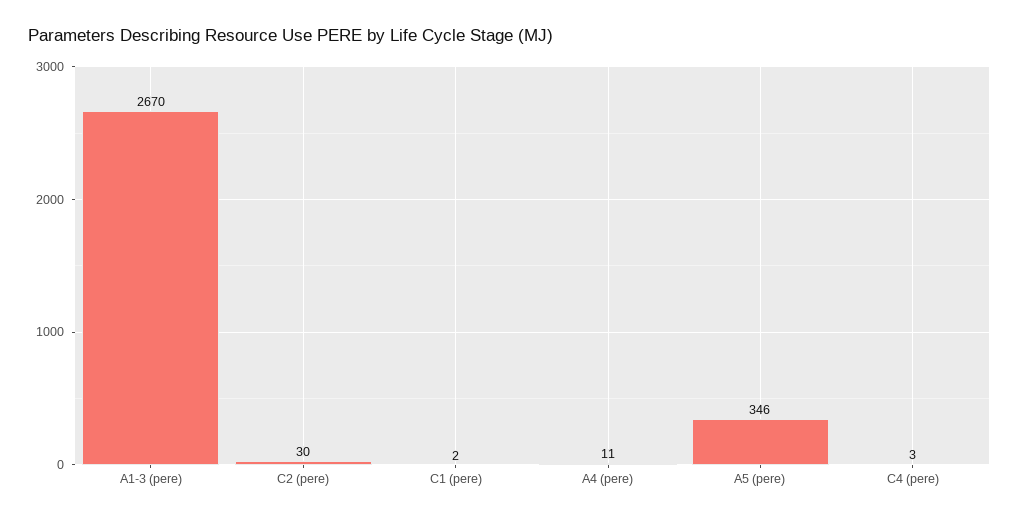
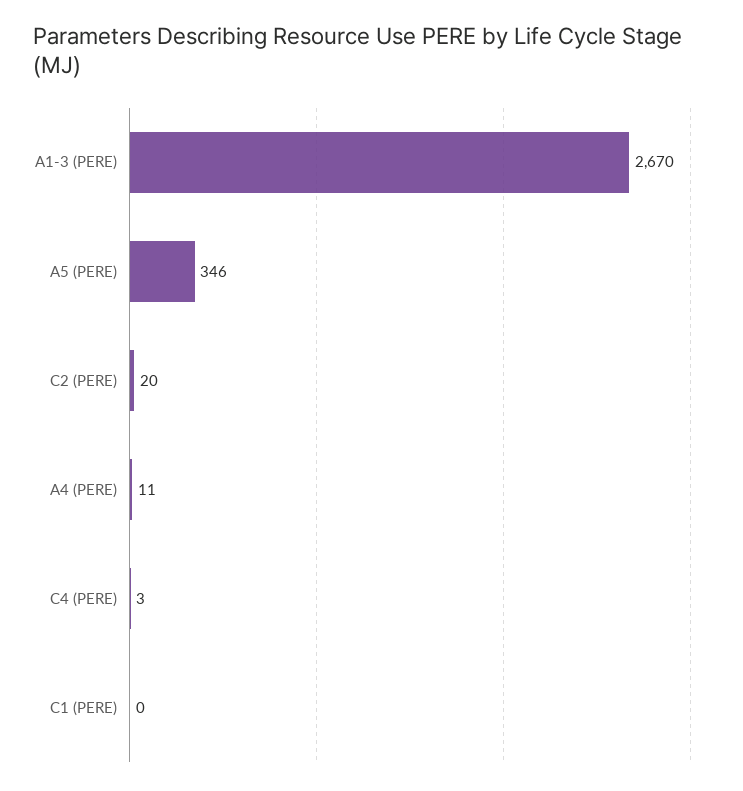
C2 (pere): 30 -> 20
C1 (pere): 2 -> 0

